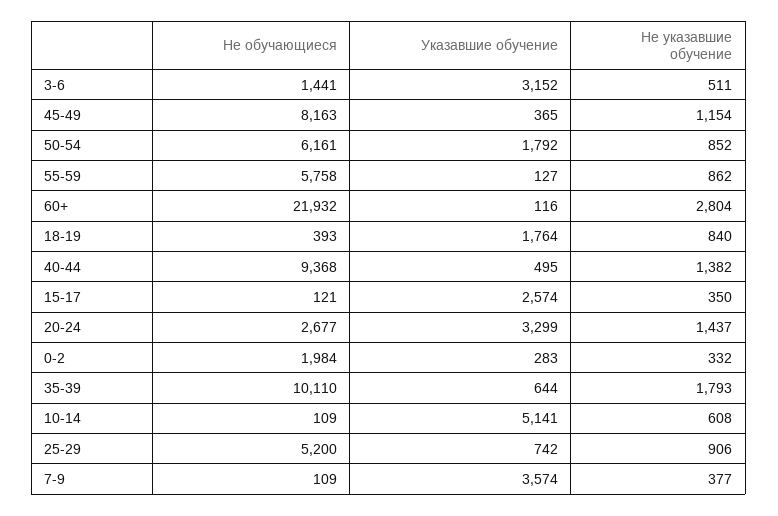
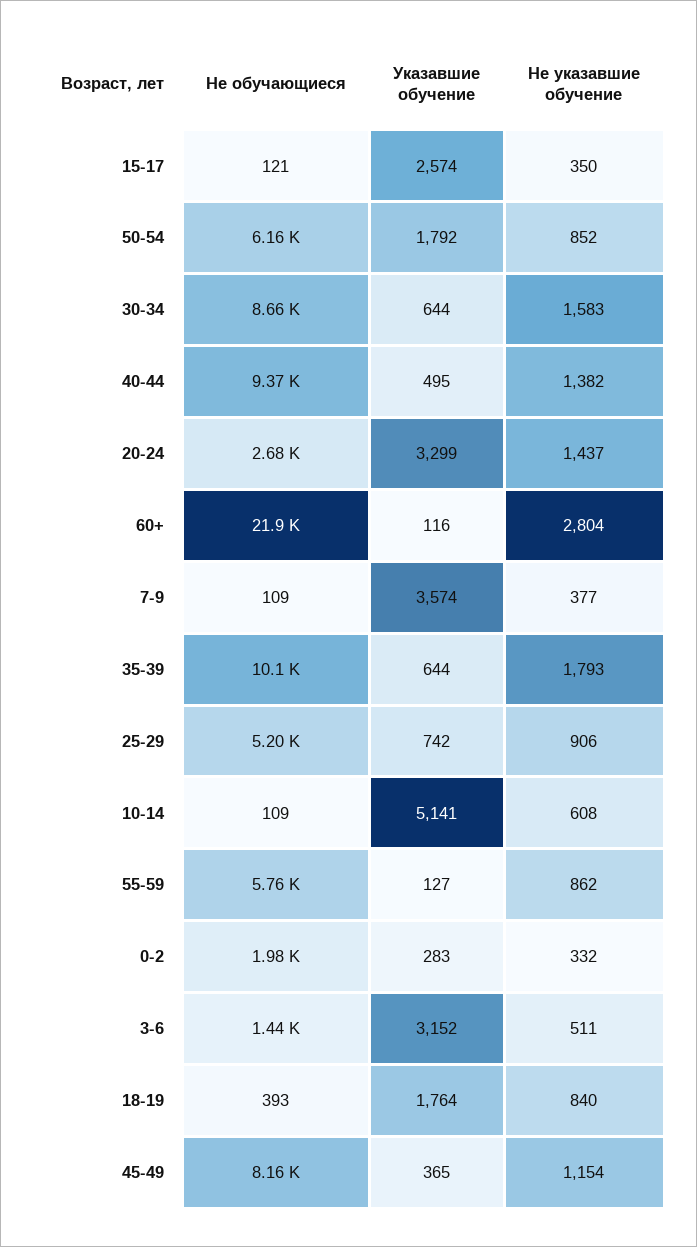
Не обучающиеся, 30-34: none -> 8660
Указавшие обучение, 30-34: none -> 644
Не указавшие обучение, 30-34: none -> 1583

